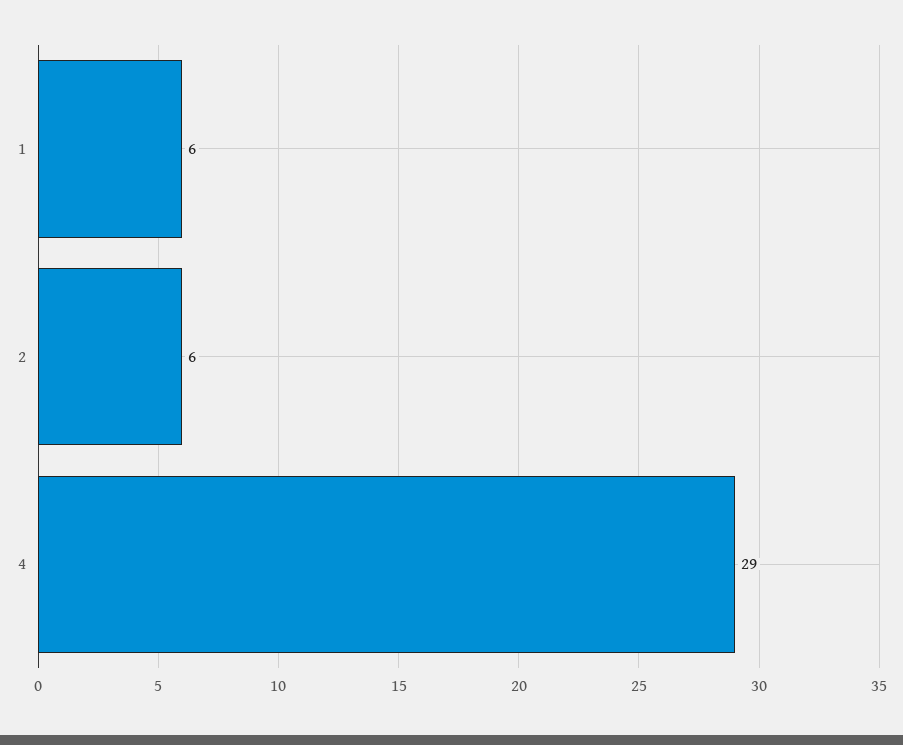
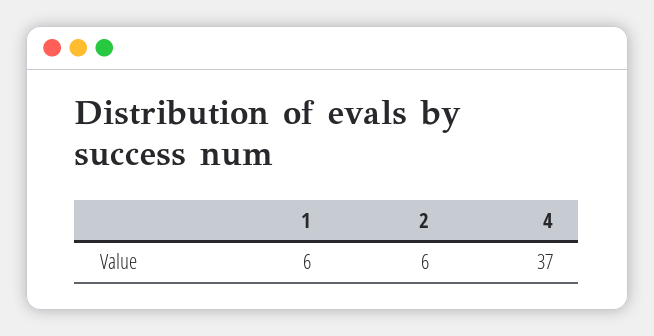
4: 29 -> 37

